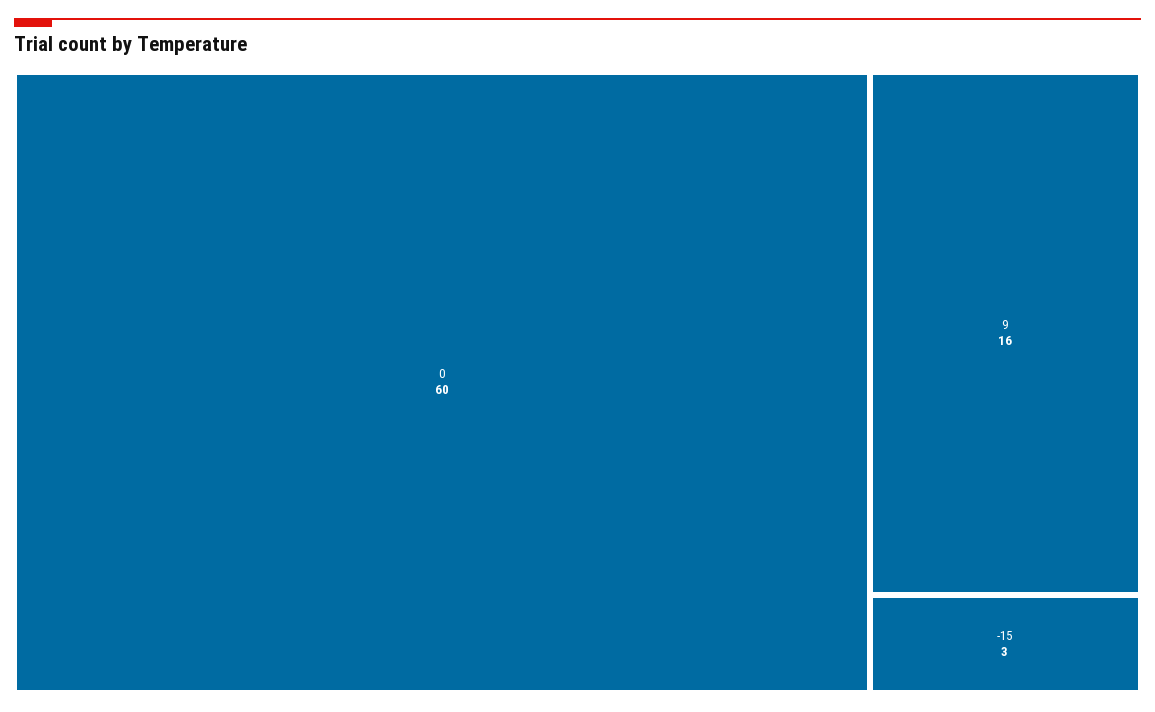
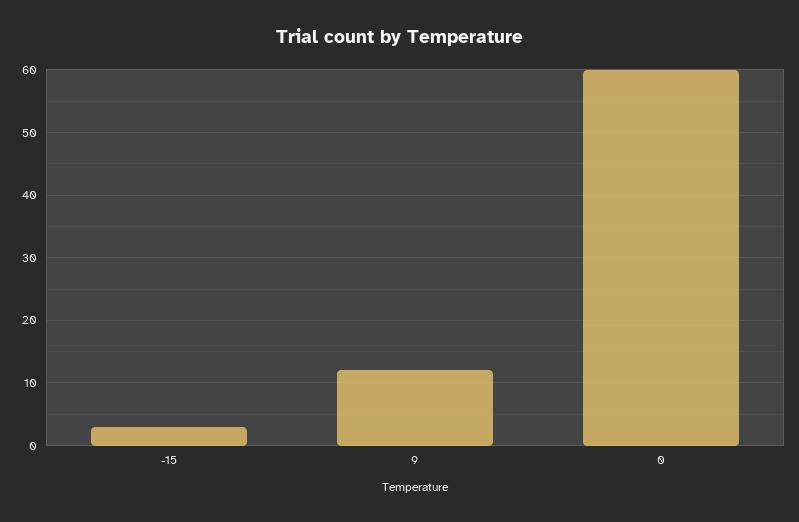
9: 16 -> 12

